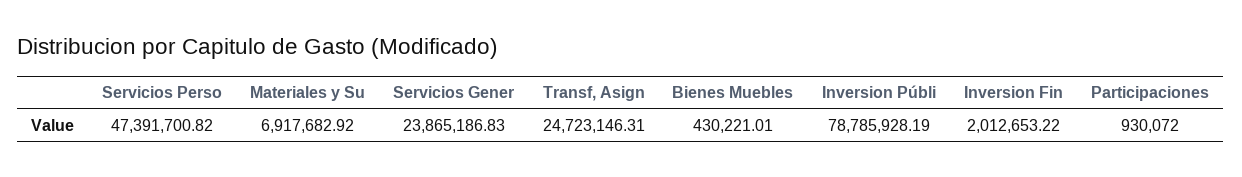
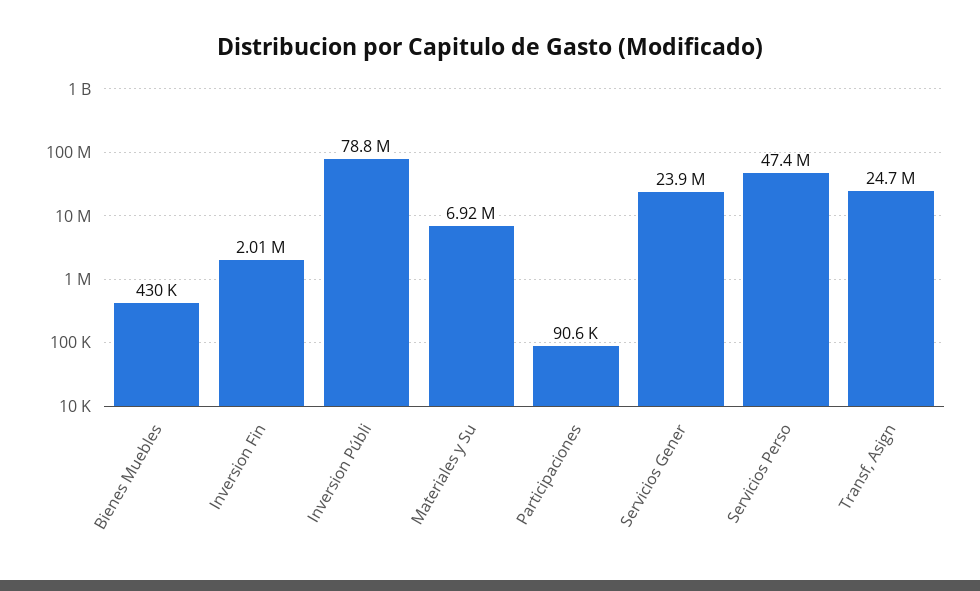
Participaciones: 930072 -> 90600

